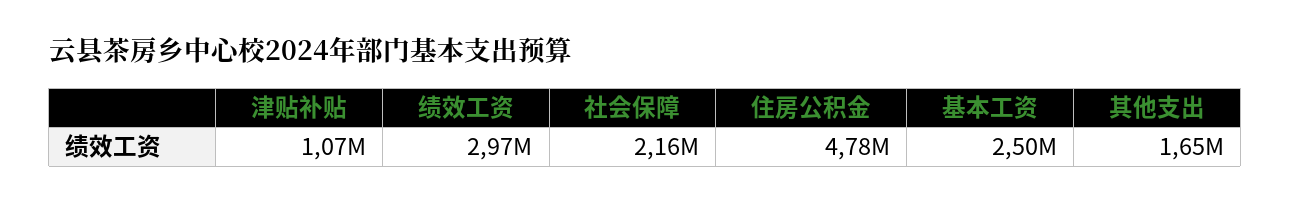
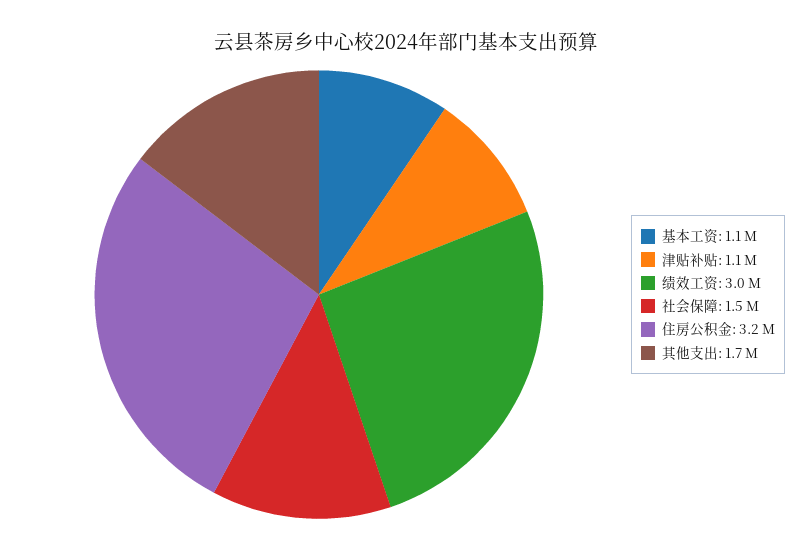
社会保障: 2160000 -> 1500000
住房公积金: 4780000 -> 3200000
基本工资: 2500000 -> 1100000

